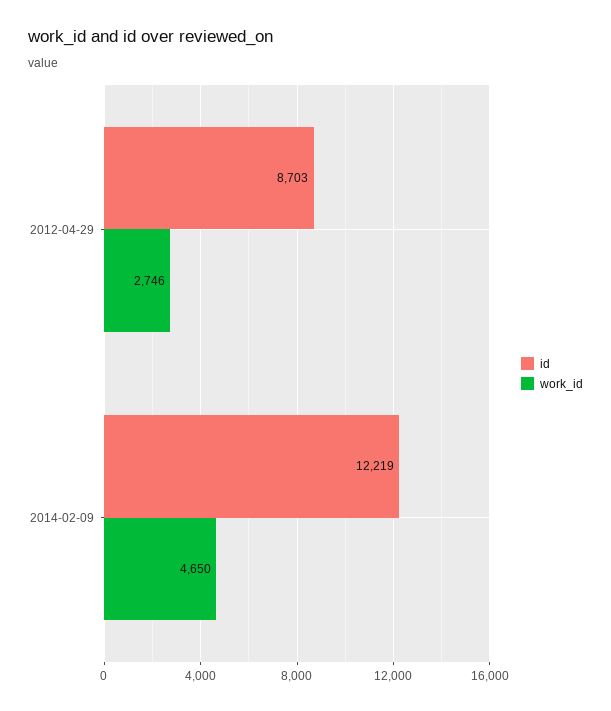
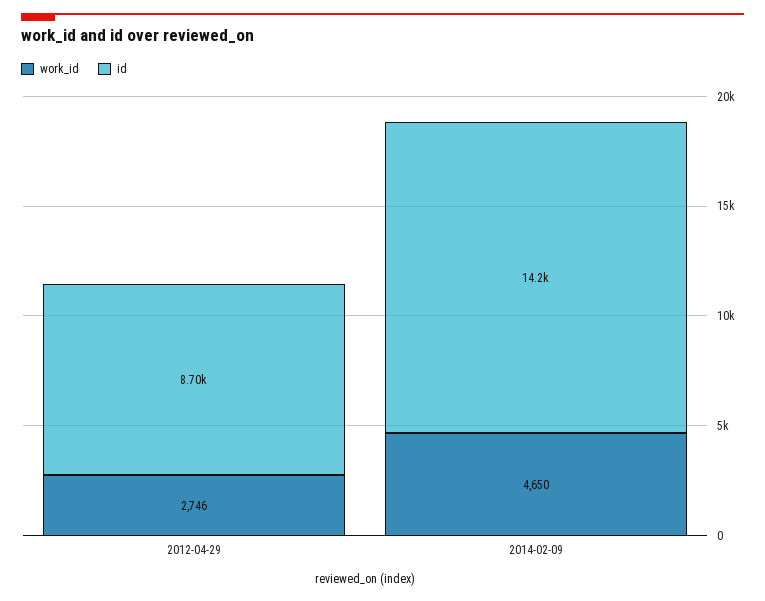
id, 2014-02-09: 12219 -> 14200

